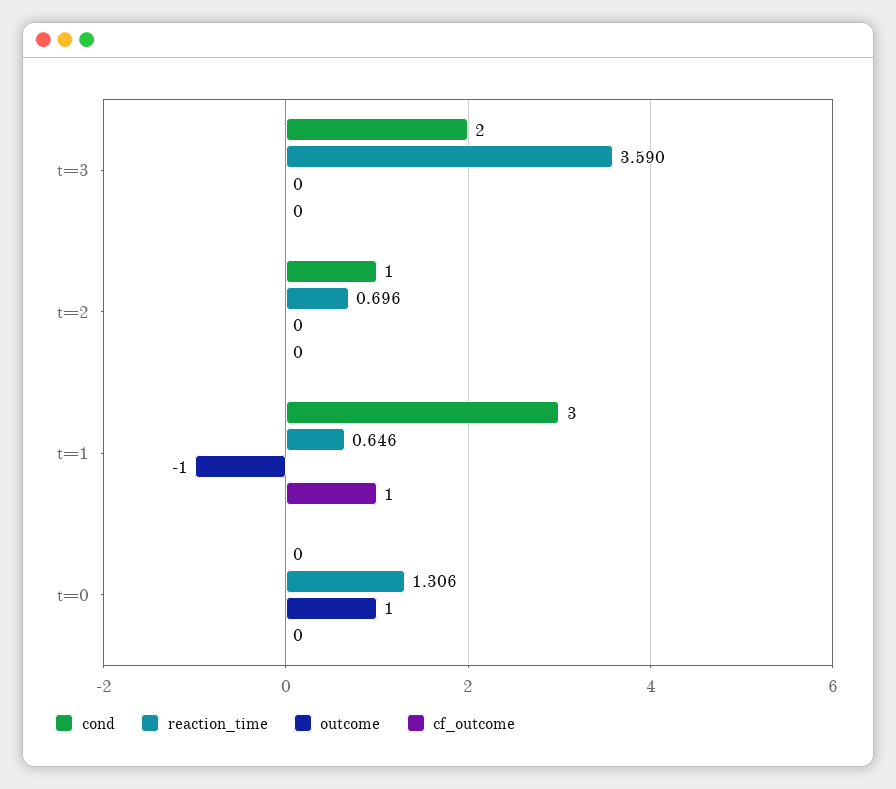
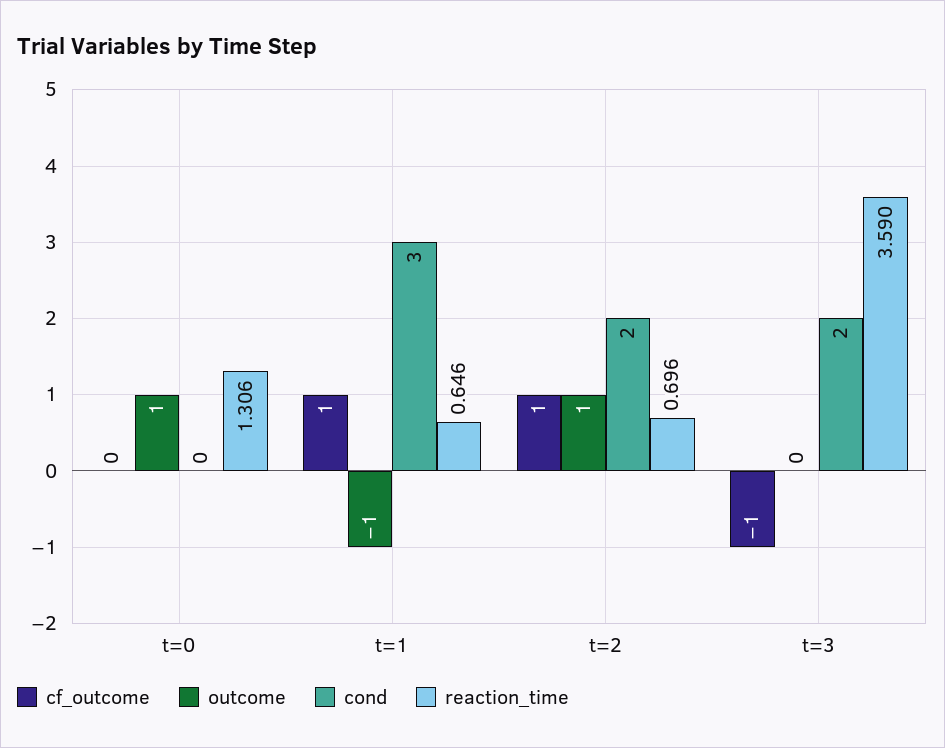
cf_outcome, t=3: 0 -> -1
cond, t=2: 1 -> 2
outcome, t=2: 0 -> 1
cf_outcome, t=2: 0 -> 1

